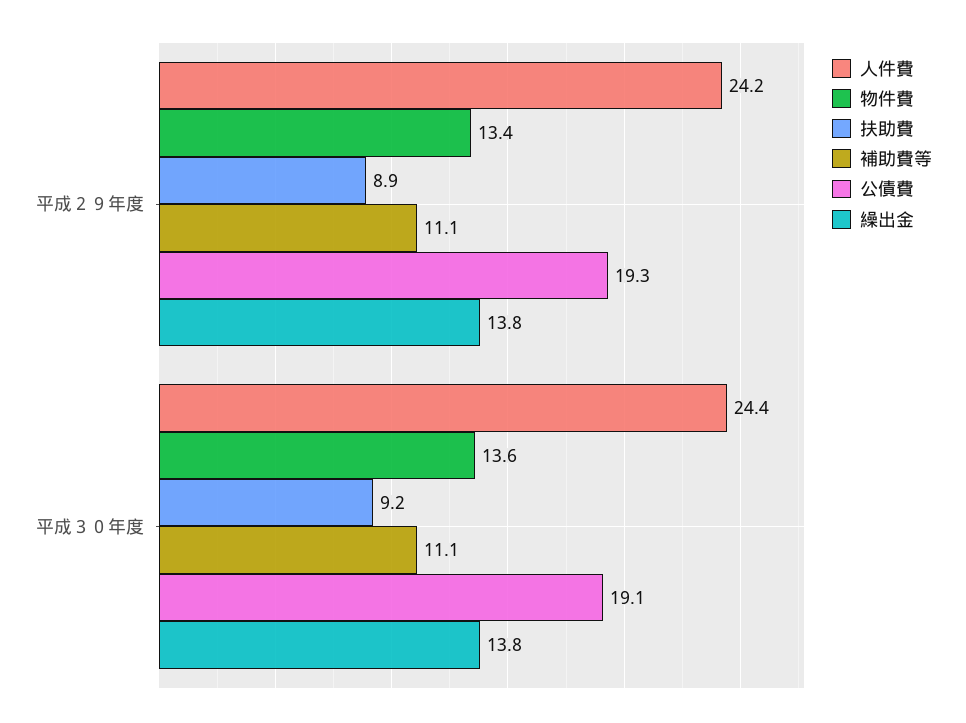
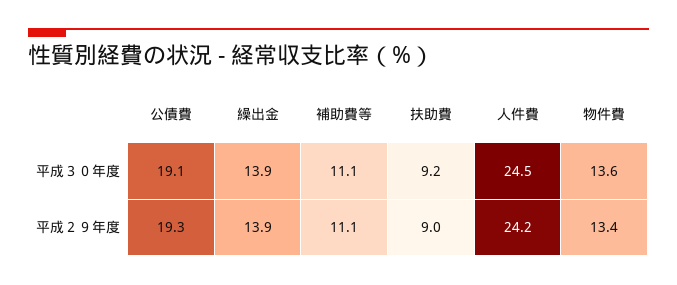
扶助費, 平成２９年度: 8.9 -> 9
繰出金, 平成２９年度: 13.8 -> 13.9
人件費, 平成３０年度: 24.4 -> 24.5
繰出金, 平成３０年度: 13.8 -> 13.9

